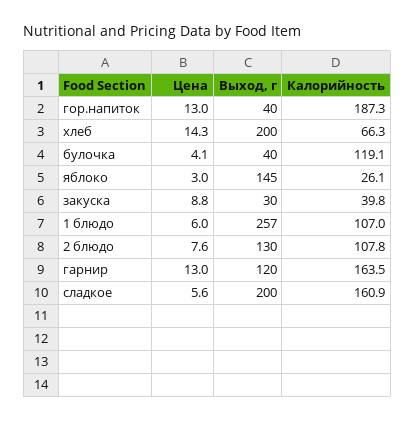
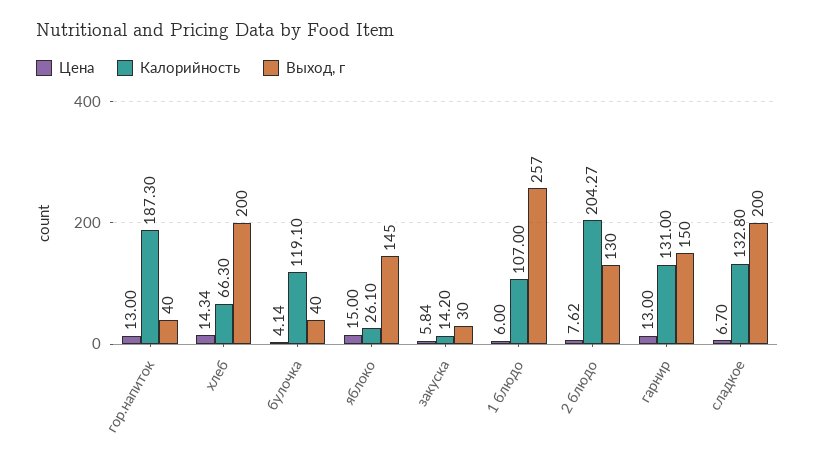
Цена, яблоко: 3 -> 15
Цена, закуска: 8.8 -> 5.84
Калорийность, закуска: 39.8 -> 14.2
Калорийность, 2 блюдо: 107.8 -> 204.27
Выход, г, гарнир: 120 -> 150
Калорийность, гарнир: 163.5 -> 131
Цена, сладкое: 5.6 -> 6.7
Калорийность, сладкое: 160.9 -> 132.8

